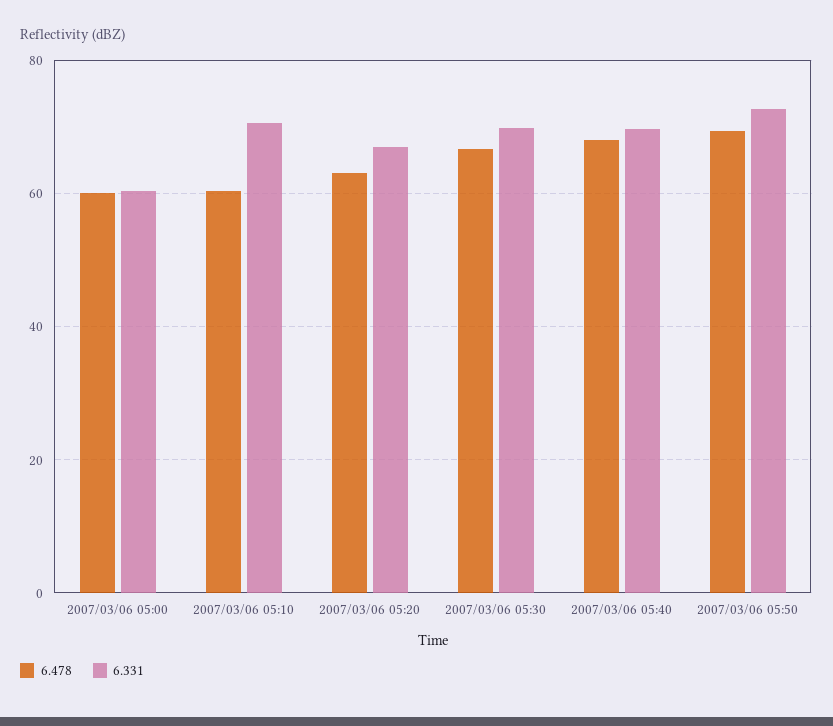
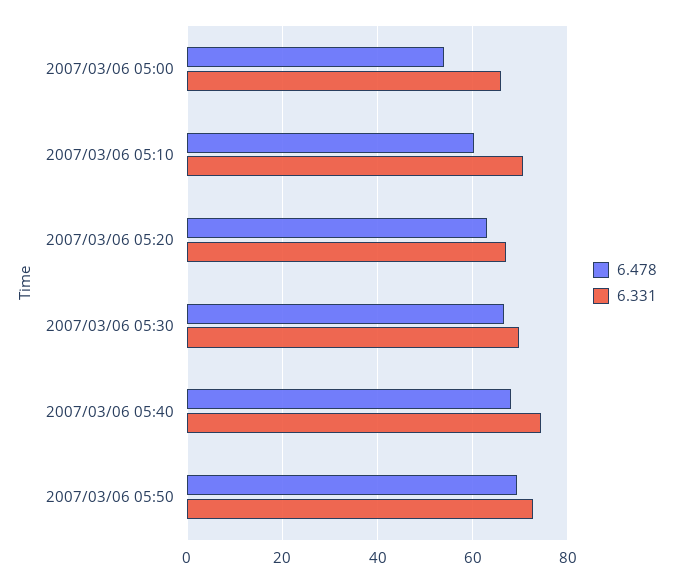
6.478, 2007/03/06 05:00: 60 -> 54
6.331, 2007/03/06 05:00: 60 -> 66
6.331, 2007/03/06 05:40: 70 -> 74

